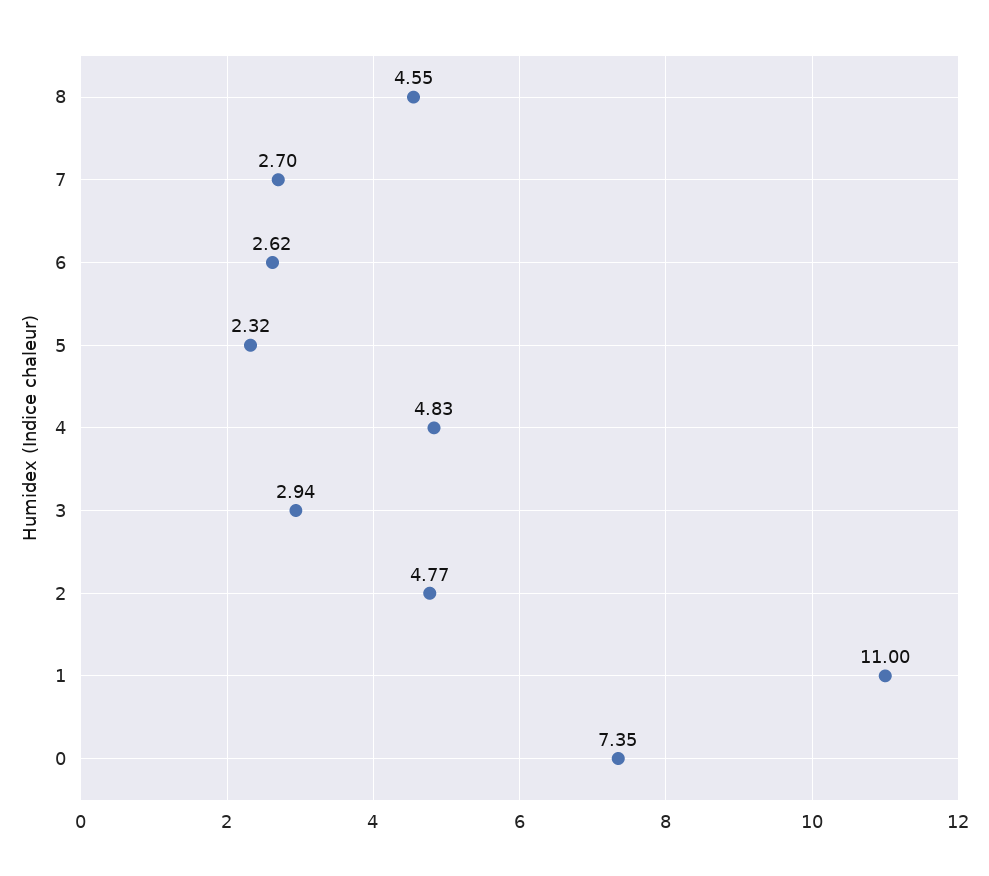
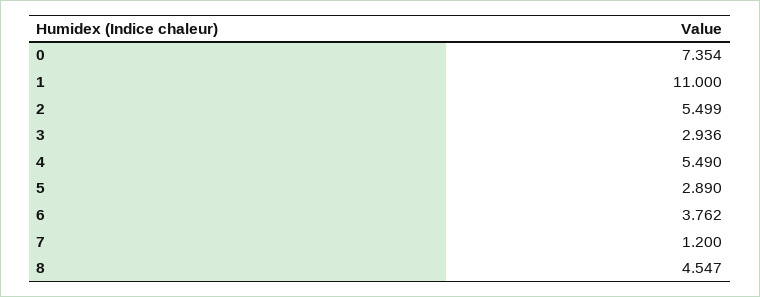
7: 2.7 -> 1.2
6: 2.62 -> 3.762
5: 2.32 -> 2.89
4: 4.83 -> 5.49
2: 4.77 -> 5.499

